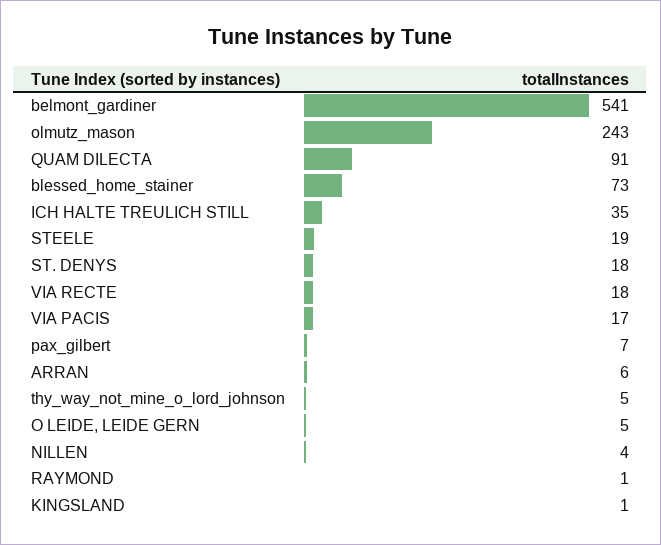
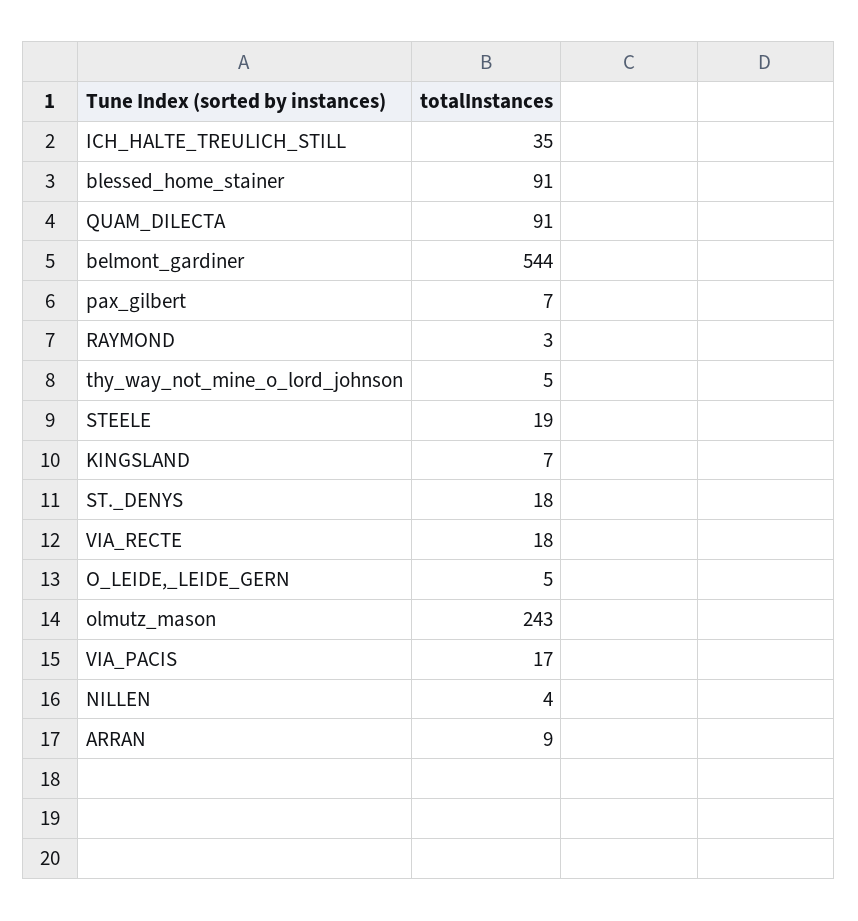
belmont_gardiner: 541 -> 544
blessed_home_stainer: 73 -> 91
ARRAN: 6 -> 9
RAYMOND: 1 -> 3
KINGSLAND: 1 -> 7

